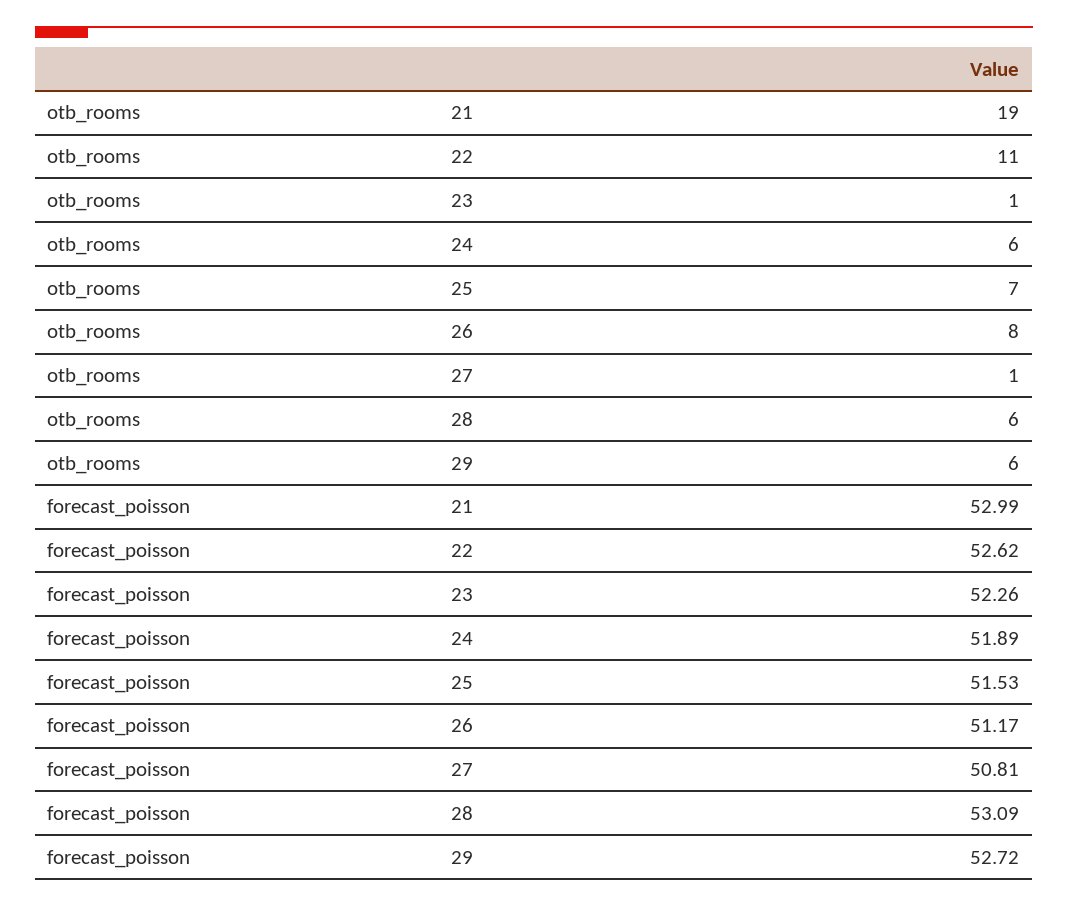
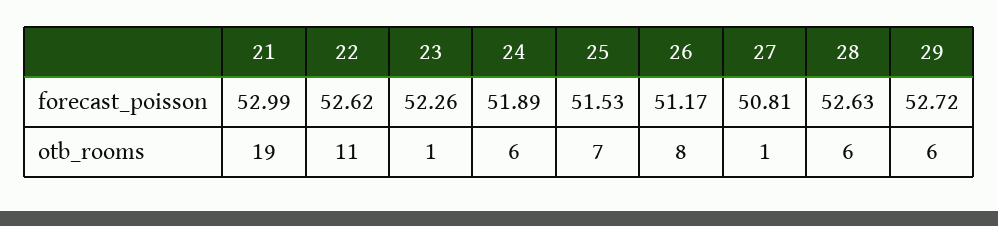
forecast_poisson, 28: 53.09 -> 52.63

